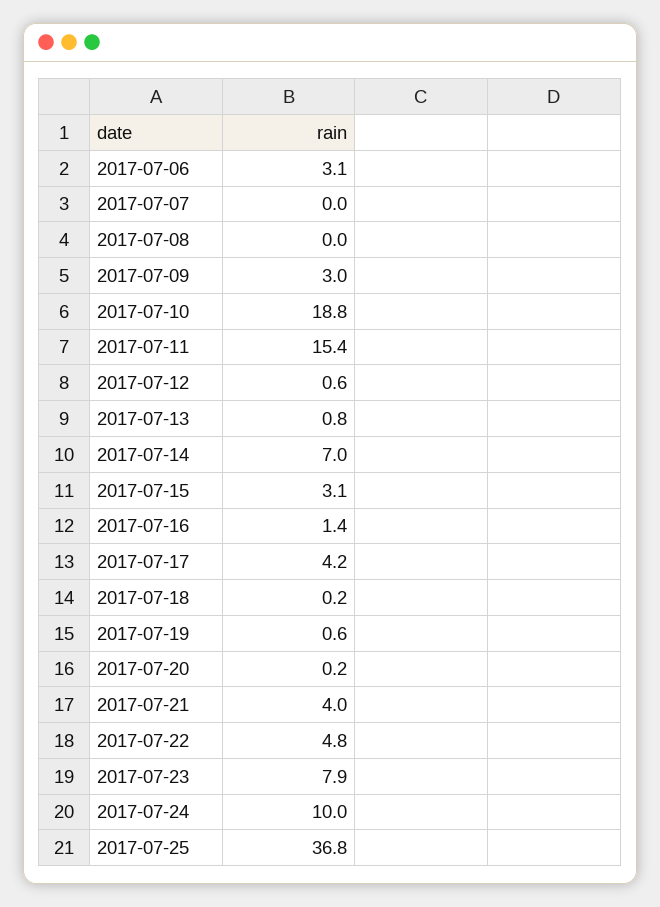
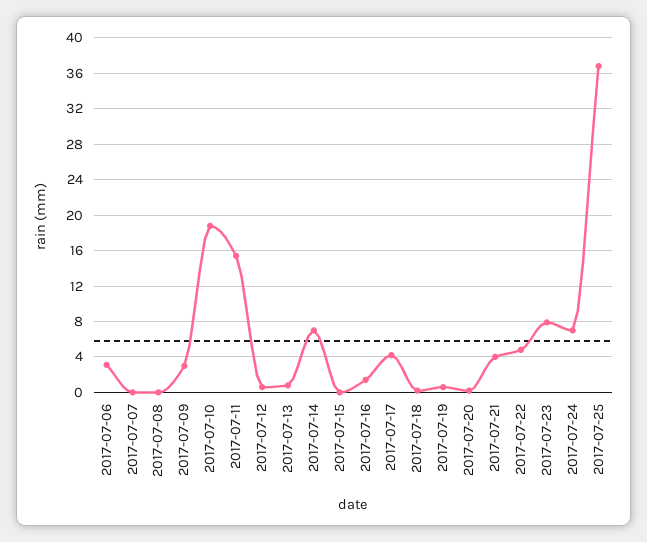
2017-07-15: 3.1 -> 0
2017-07-24: 10 -> 7

